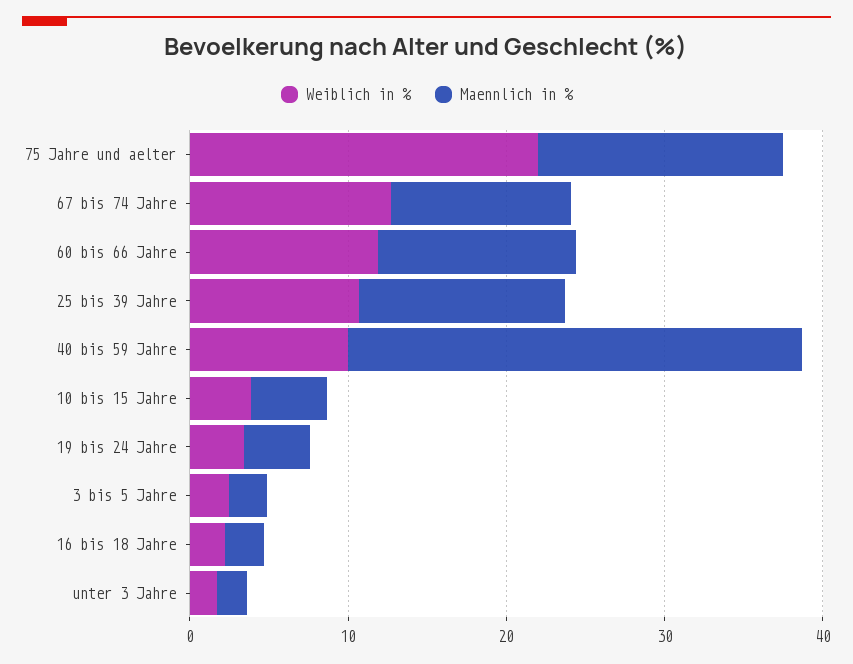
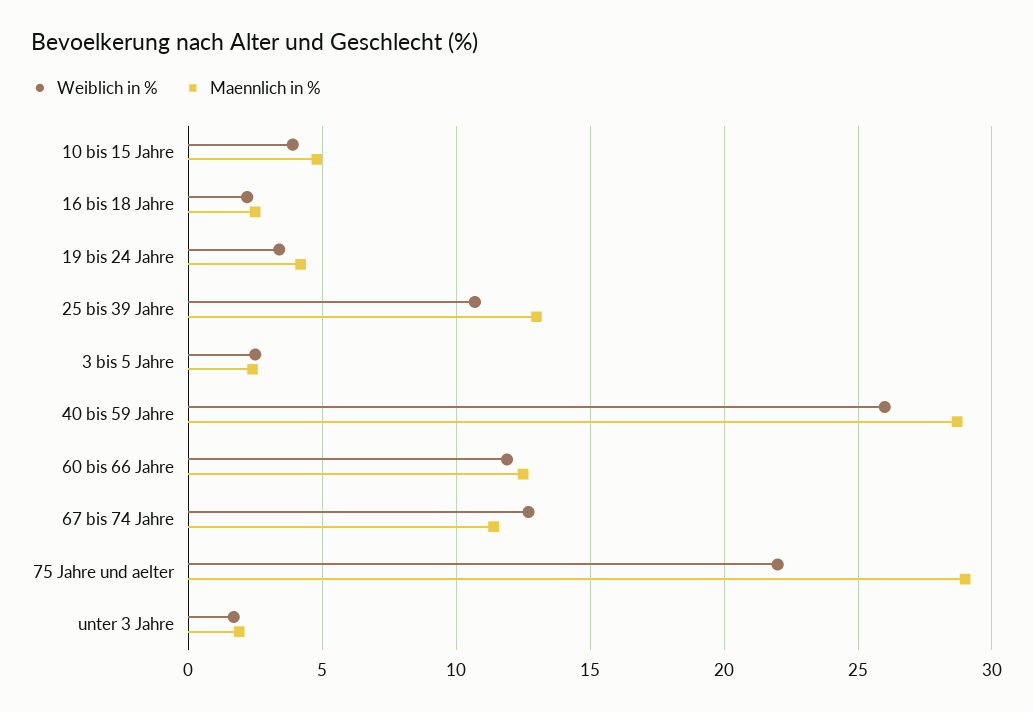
Maennlich in %, 75 Jahre und aelter: 16 -> 29
Weiblich in %, 40 bis 59 Jahre: 10 -> 26

